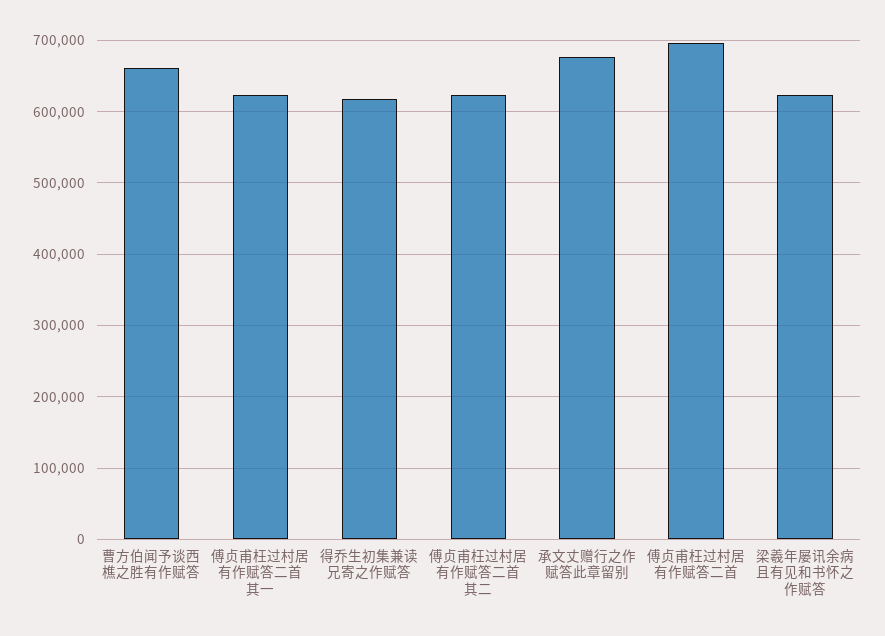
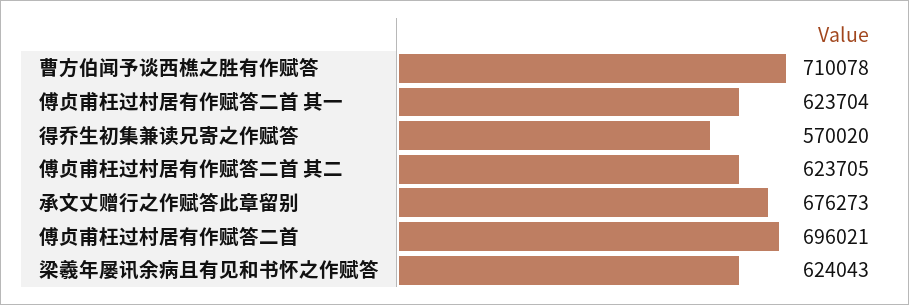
曹方伯闻予谈西樵之胜有作赋答: 660000 -> 710078
得乔生初集兼读兄寄之作赋答: 620000 -> 570020

